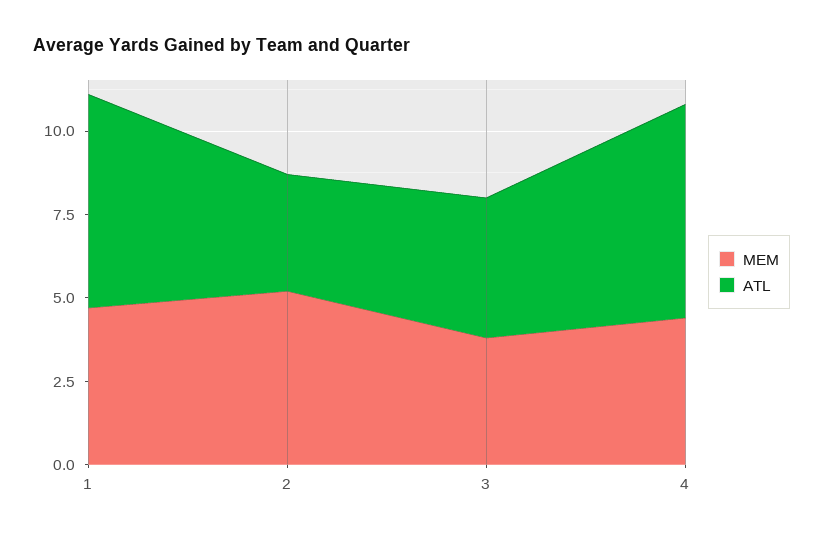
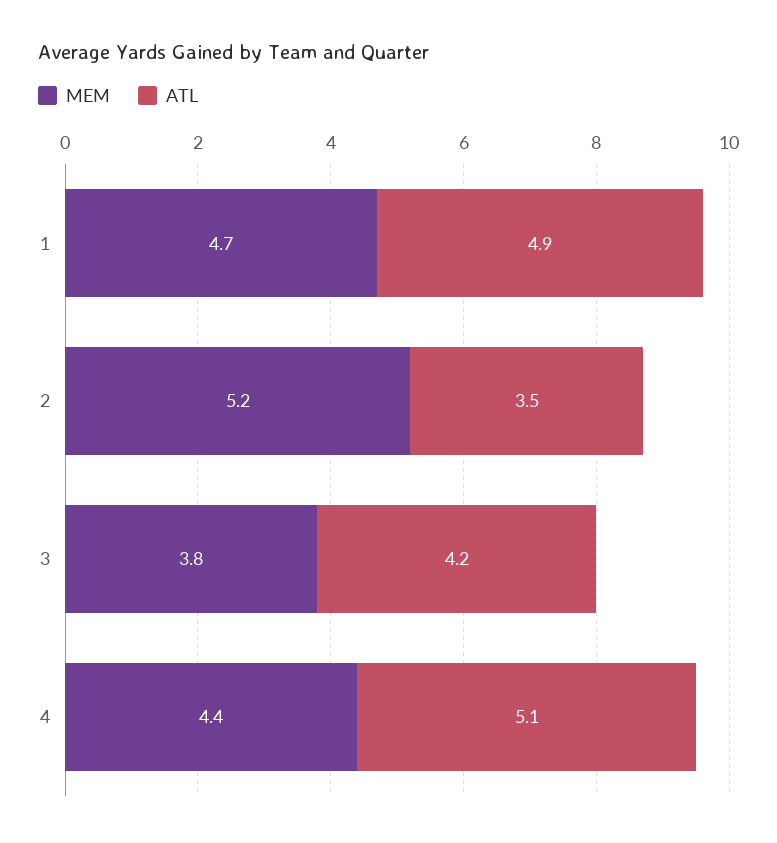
ATL, 1: 6.5 -> 4.9
ATL, 4: 6.5 -> 5.1

